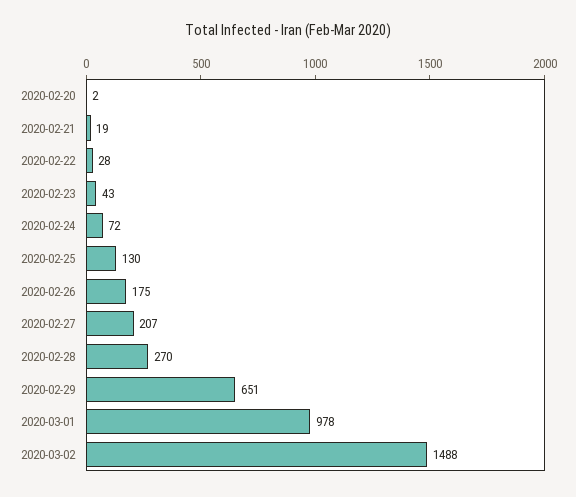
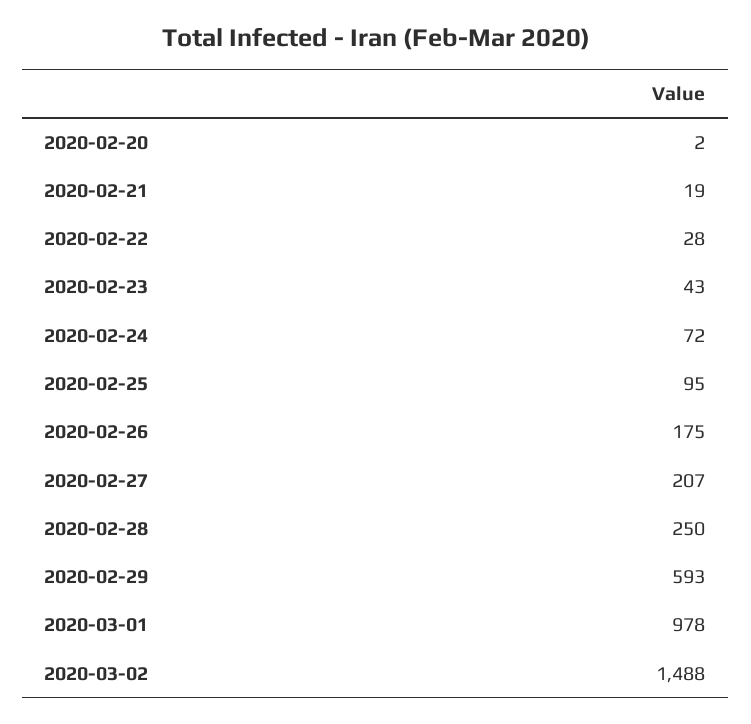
2020-02-25: 130 -> 95
2020-02-28: 270 -> 250
2020-02-29: 651 -> 593

